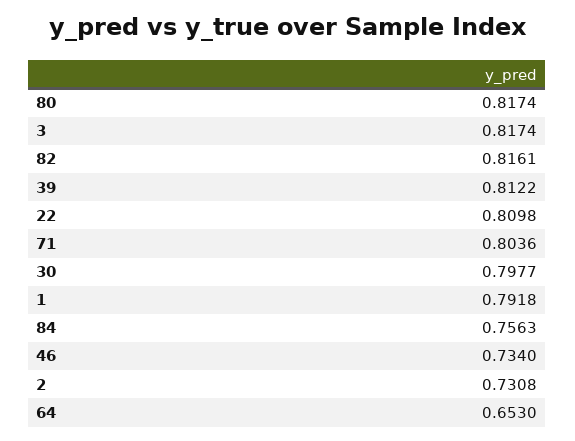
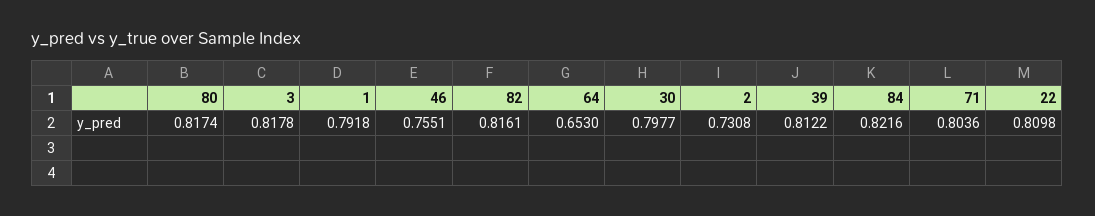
3: 0.8174 -> 0.8178
84: 0.7563 -> 0.8216
46: 0.734 -> 0.7551

